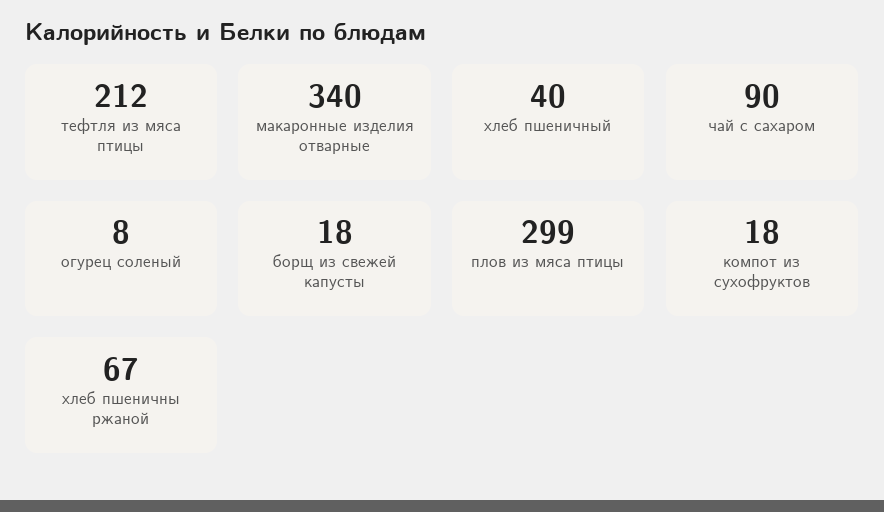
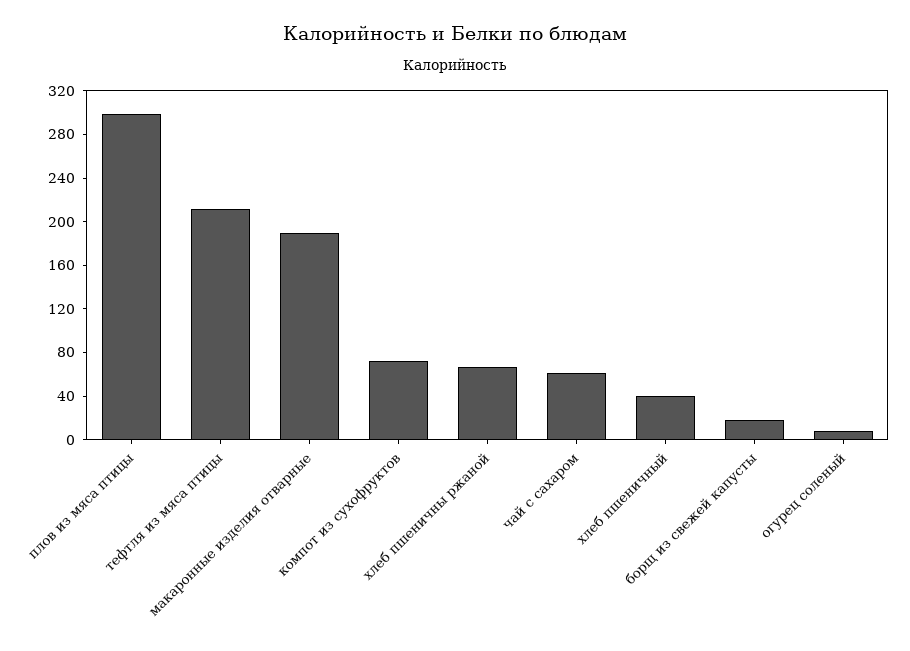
макаронные изделия отварные: 340 -> 190
чай с сахаром: 90 -> 60
компот из сухофруктов: 18 -> 70

